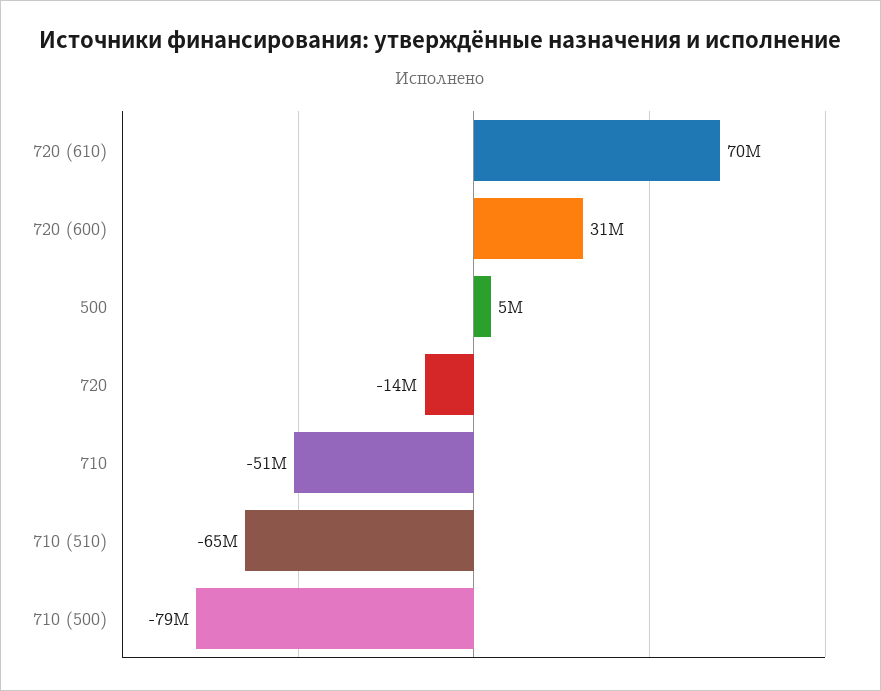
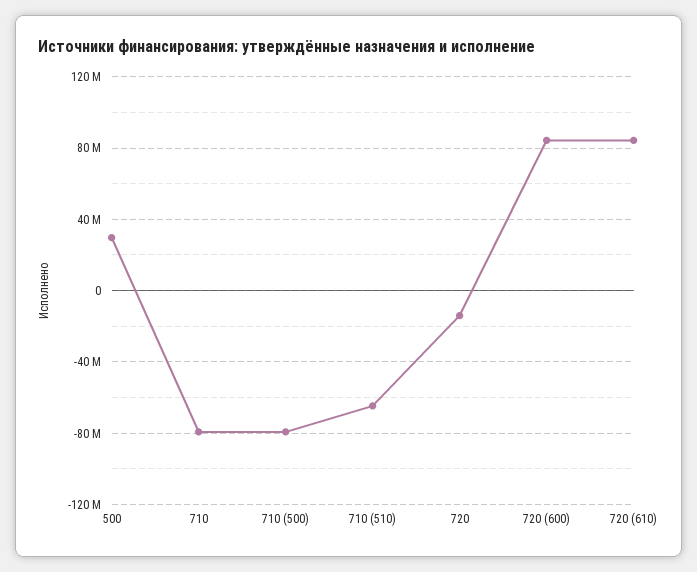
720 (610): 70000000 -> 85000000
720 (600): 31000000 -> 85000000
500: 5000000 -> 30000000
710: -51000000 -> -80000000

